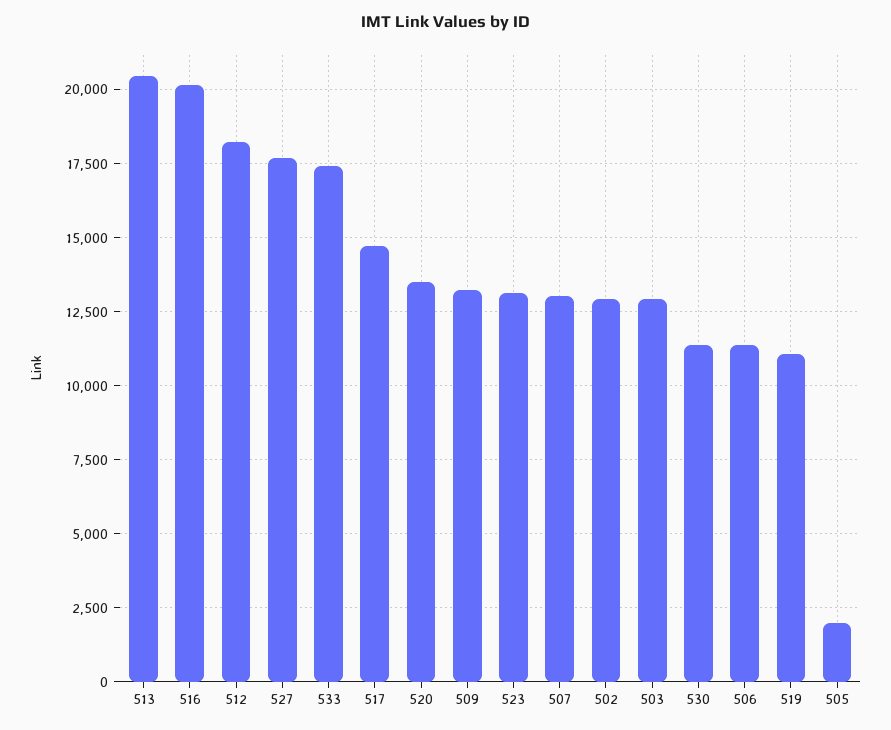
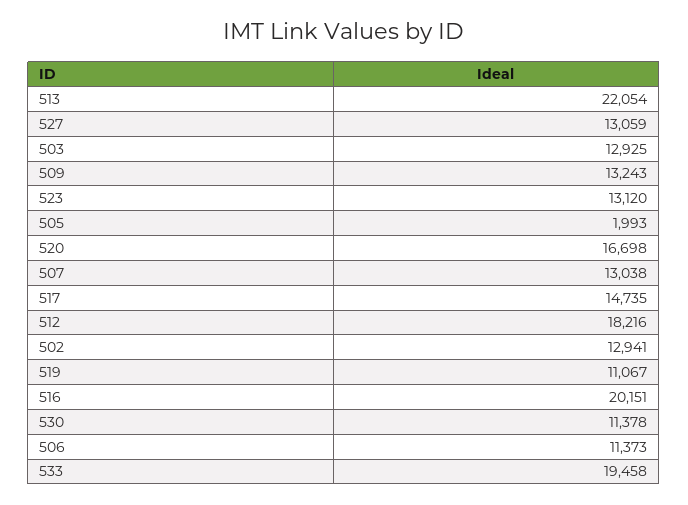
513: 20500 -> 22054
527: 17750 -> 13059
533: 17500 -> 19458
520: 13500 -> 16698

